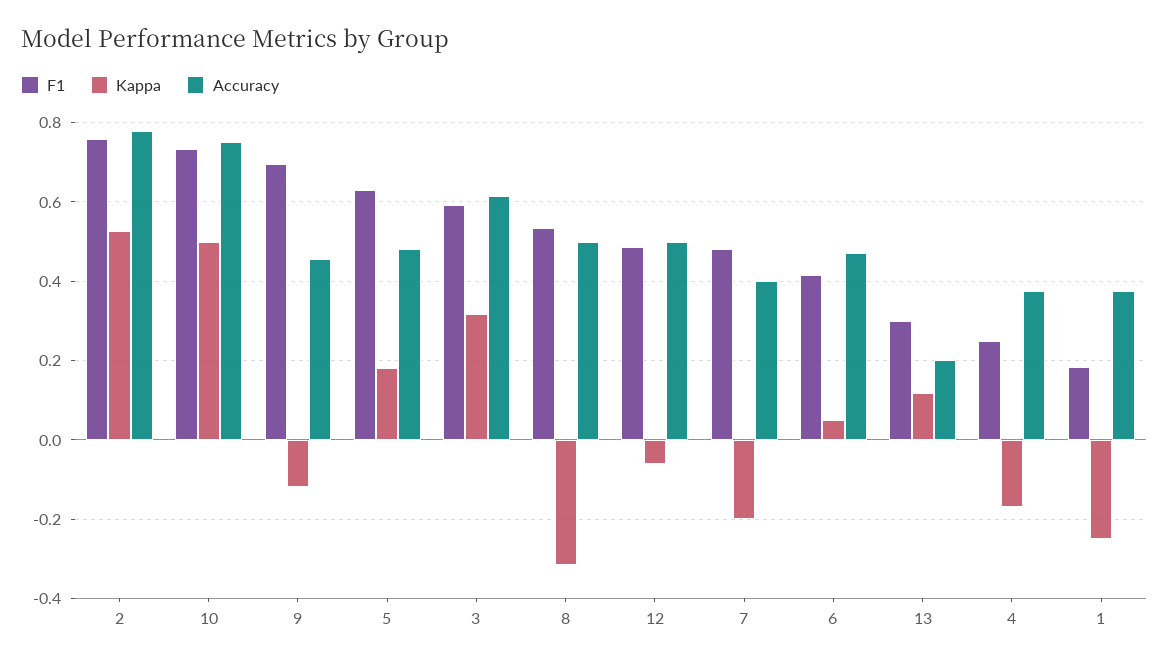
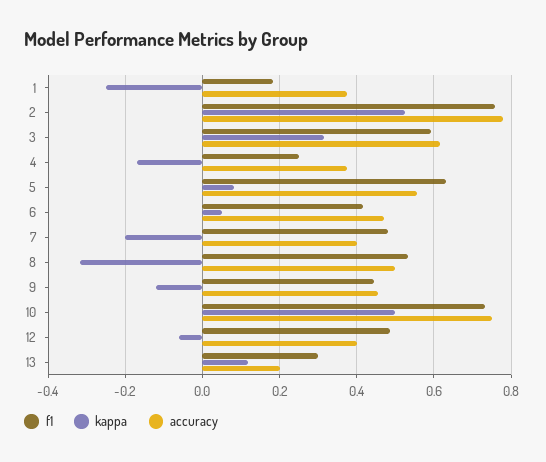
F1, 9: 0.7 -> 0.44
Kappa, 5: 0.18 -> 0.08
Accuracy, 5: 0.48 -> 0.56
Accuracy, 12: 0.5 -> 0.4

